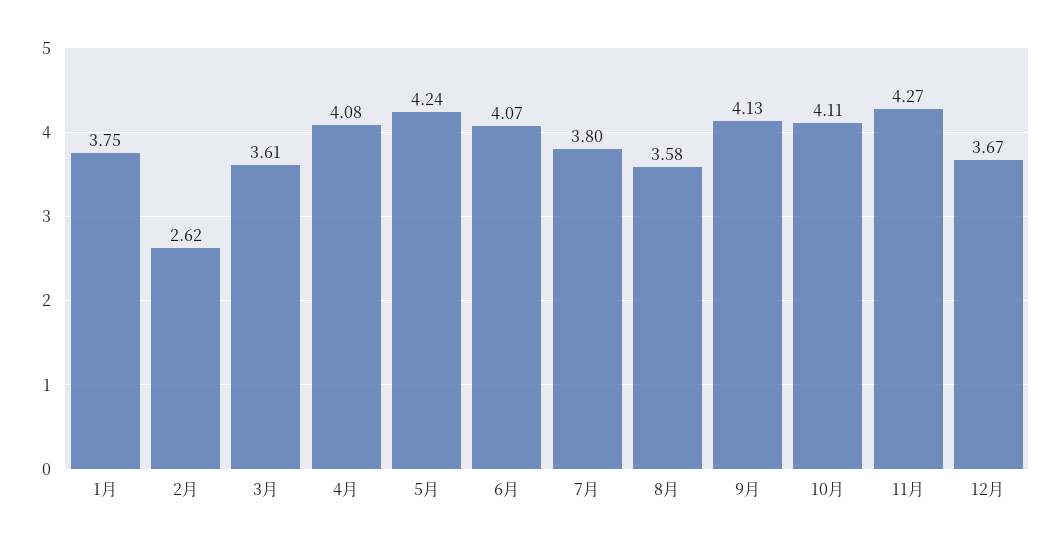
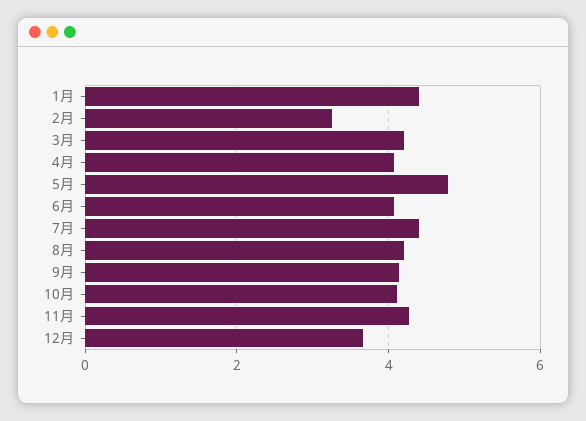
1月: 3.75 -> 4.4
2月: 2.62 -> 3.2
3月: 3.61 -> 4.2
5月: 4.24 -> 4.8
7月: 3.8 -> 4.4
8月: 3.58 -> 4.2

